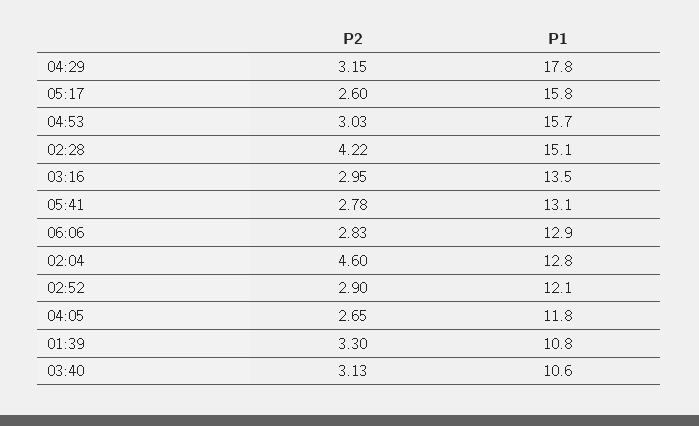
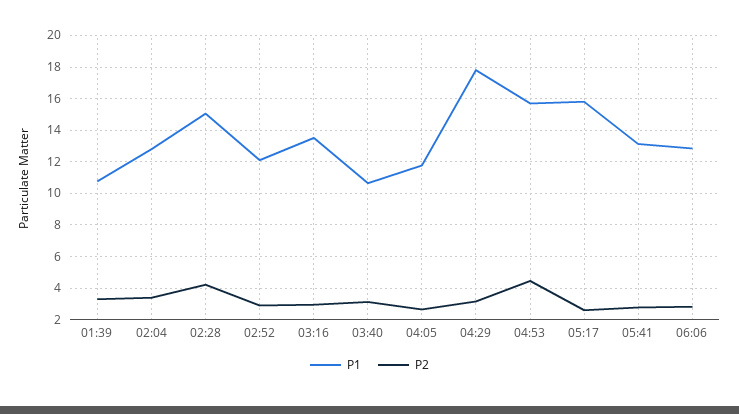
P2, 04:53: 3.03 -> 4.5
P2, 02:04: 4.6 -> 3.5

